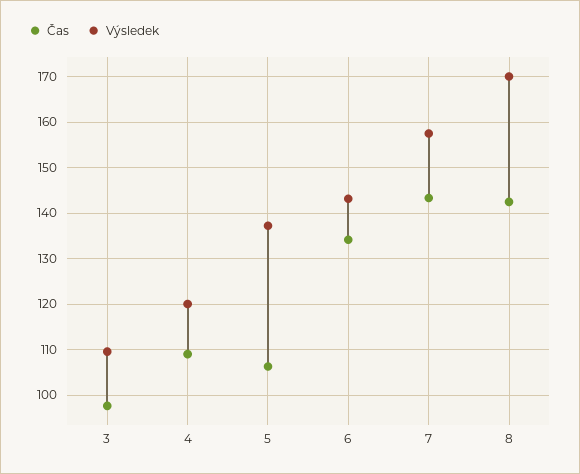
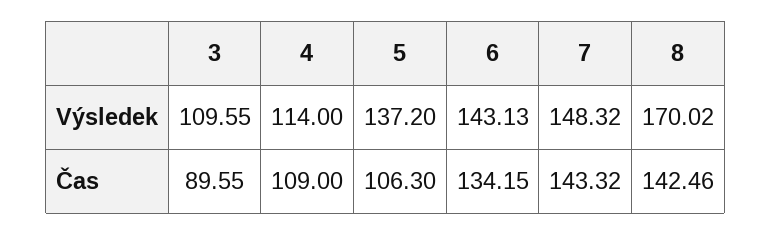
Čas, 3: 98 -> 89.55
Výsledek, 4: 120 -> 114
Výsledek, 7: 158 -> 148.32

